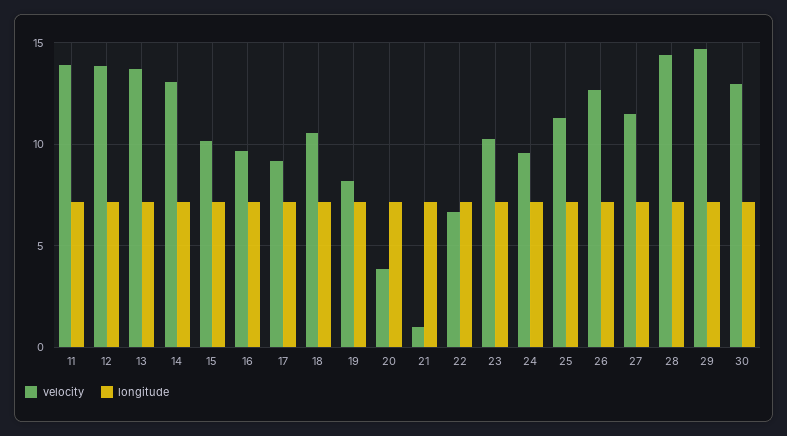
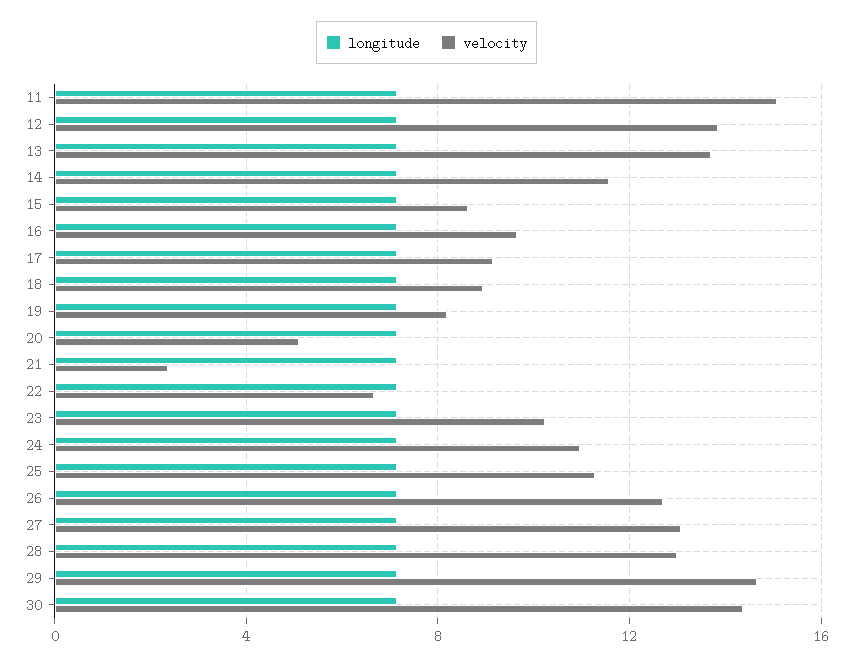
velocity, 11: 14 -> 15
velocity, 14: 13 -> 11.5
velocity, 15: 10 -> 8.5
velocity, 18: 10.5 -> 9
velocity, 20: 4 -> 5
velocity, 21: 1 -> 2.5
velocity, 24: 9.5 -> 11
velocity, 27: 11.5 -> 13
velocity, 28: 14.5 -> 13
velocity, 30: 13 -> 14.5

